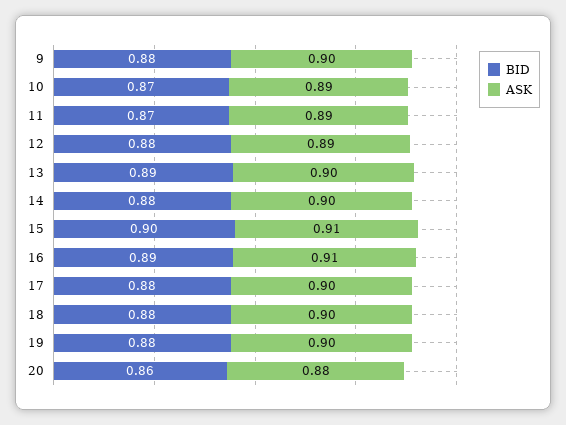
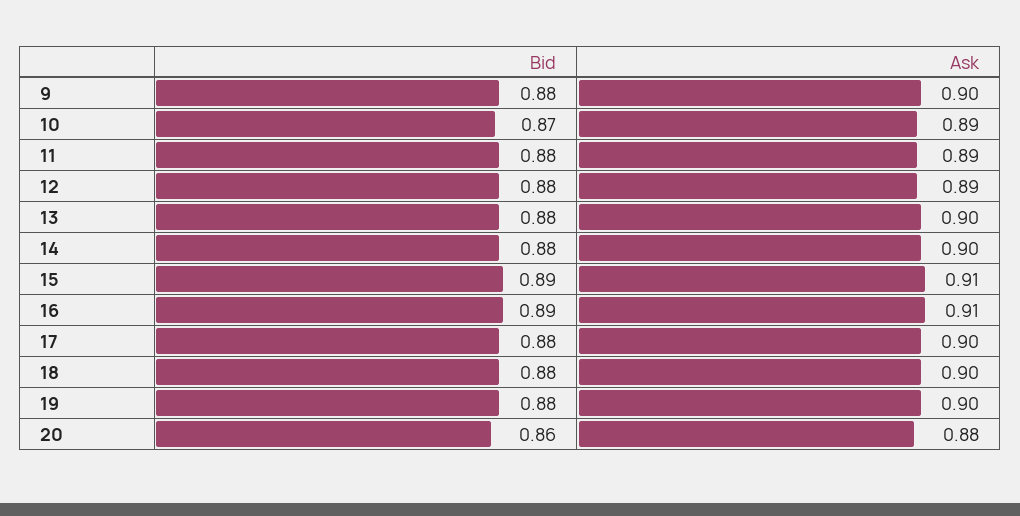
BID, 11: 0.87 -> 0.88
BID, 13: 0.89 -> 0.88
BID, 15: 0.9 -> 0.89

